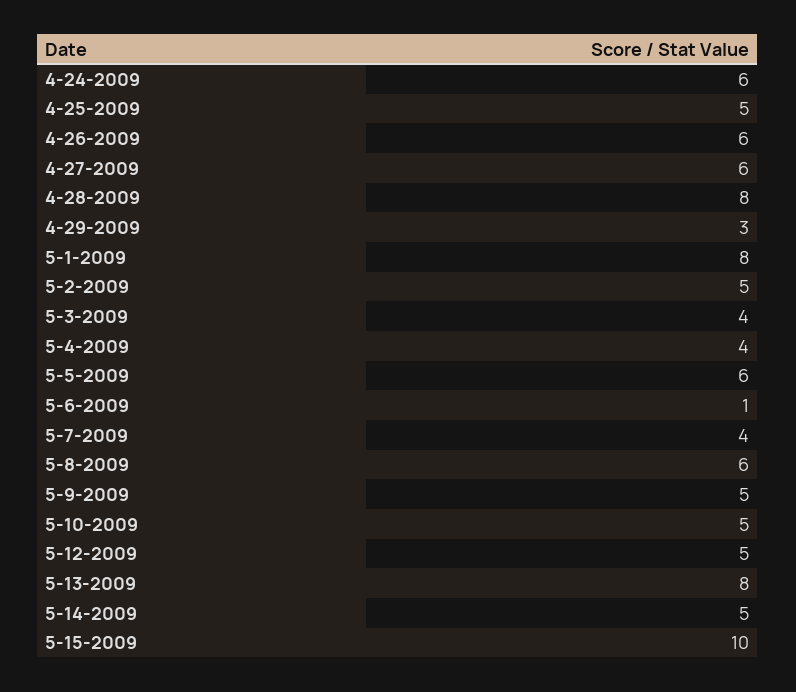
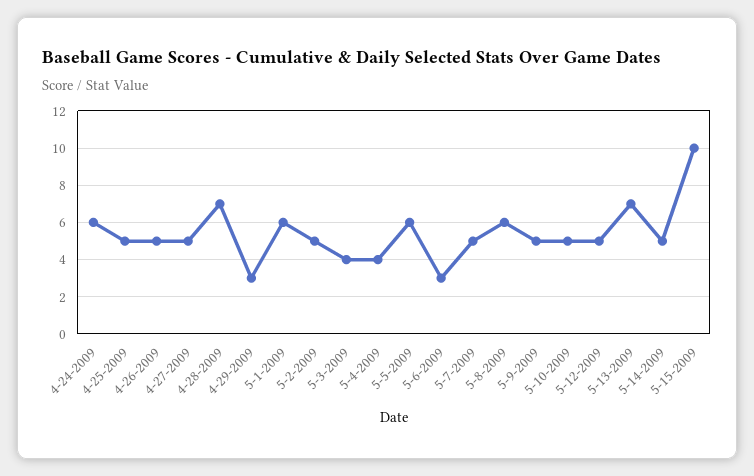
4-26-2009: 6 -> 5
4-27-2009: 6 -> 5
4-28-2009: 8 -> 7
5-1-2009: 8 -> 6
5-6-2009: 1 -> 3
5-7-2009: 4 -> 5
5-13-2009: 8 -> 7

